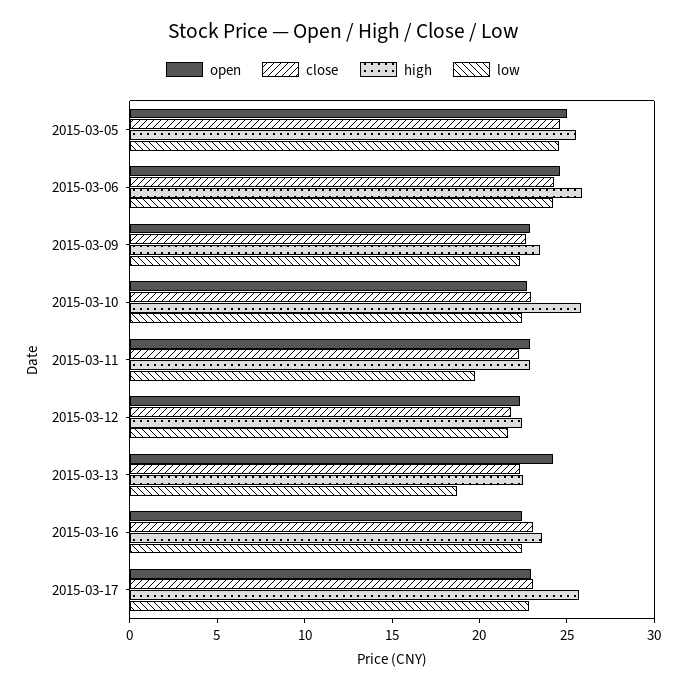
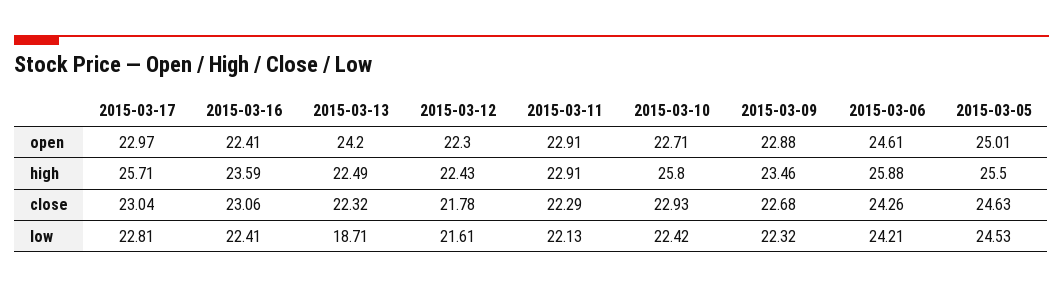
low, 2015-03-11: 20 -> 22.13

